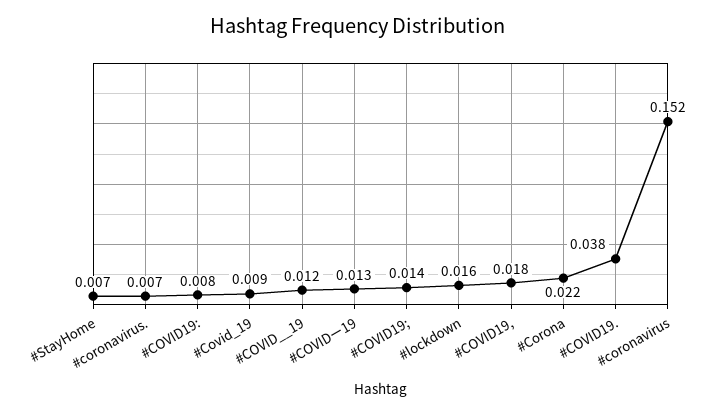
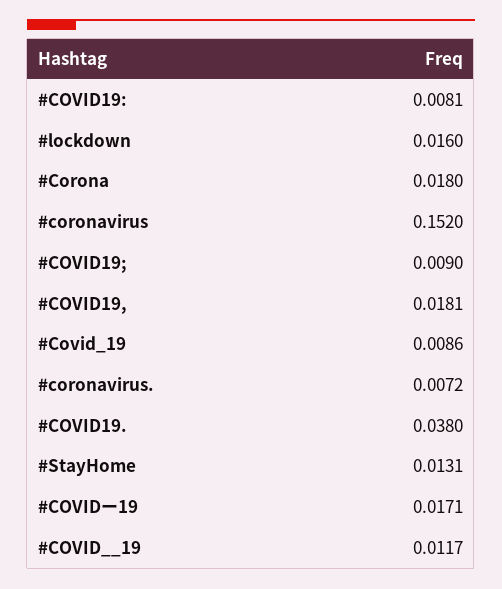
#StayHome: 0.007 -> 0.0131
#COVIDー19: 0.013 -> 0.0171
#COVID19;: 0.014 -> 0.009
#Corona: 0.022 -> 0.018

